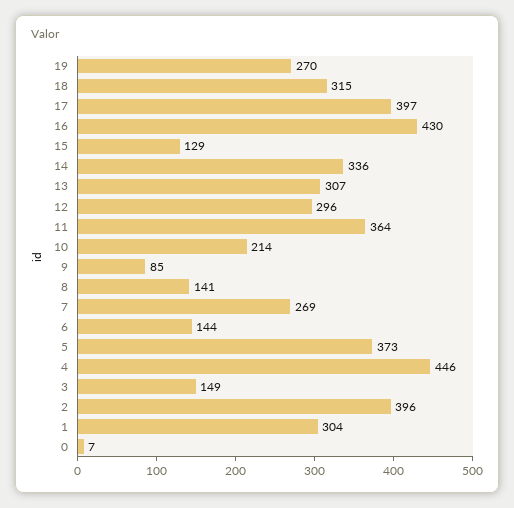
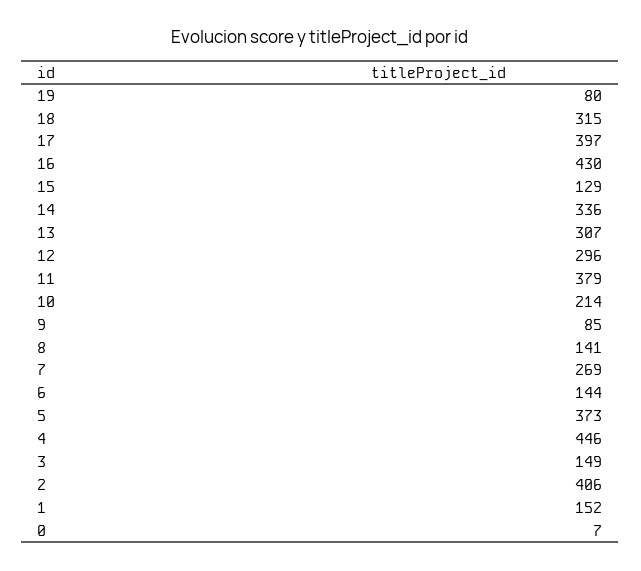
19: 270 -> 80
11: 364 -> 379
2: 396 -> 406
1: 304 -> 152

